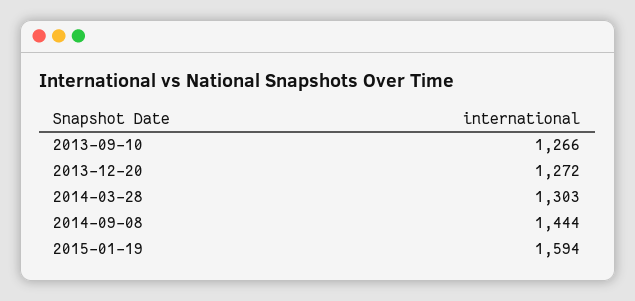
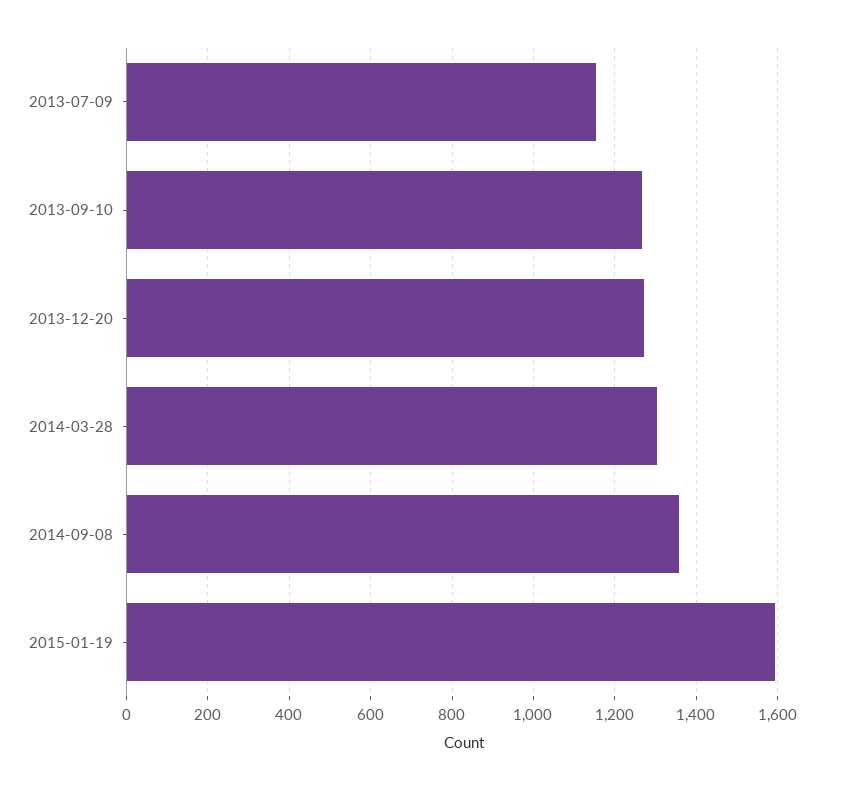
2014-09-08: 1444 -> 1360
2013-07-09: none -> 1160

